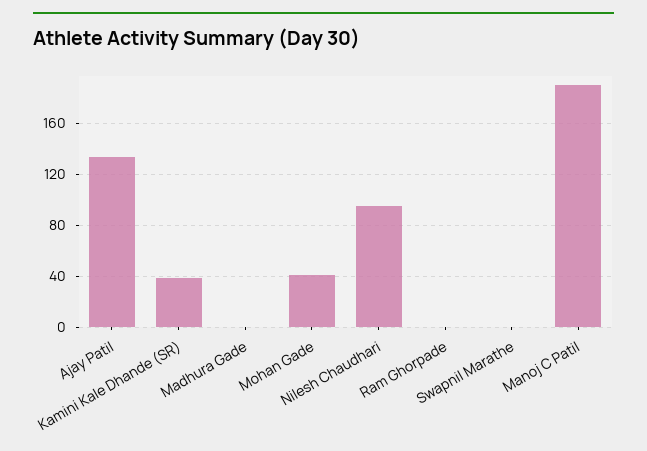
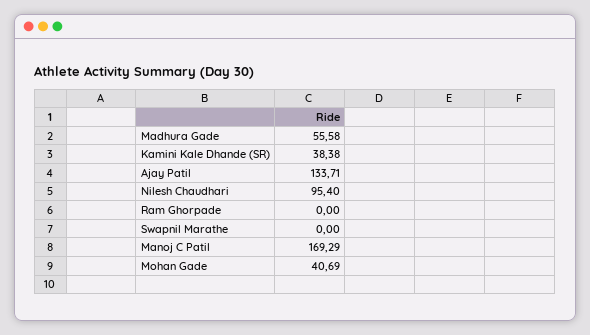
Madhura Gade: 0 -> 55.58
Manoj C Patil: 190 -> 169.29

